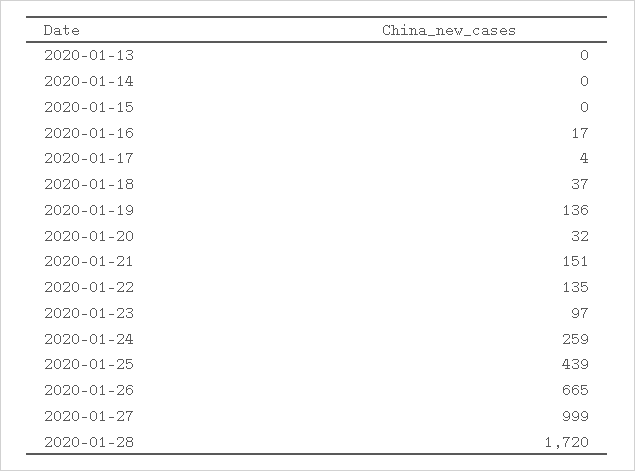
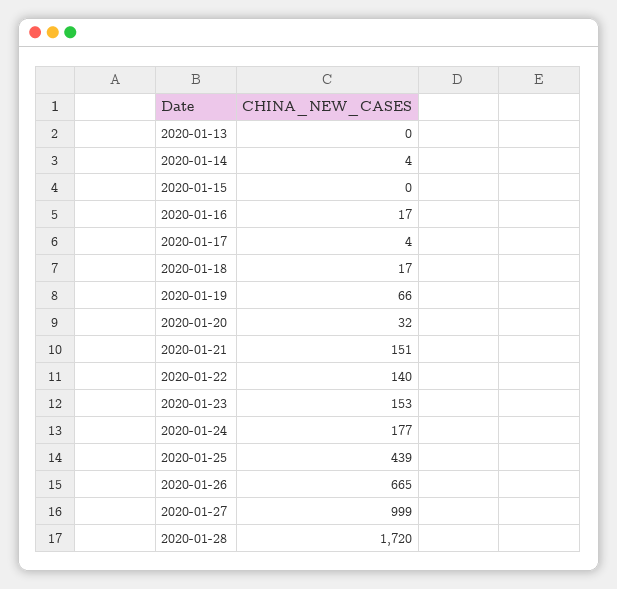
2020-01-14: 0 -> 4
2020-01-18: 37 -> 17
2020-01-19: 136 -> 66
2020-01-22: 135 -> 140
2020-01-23: 97 -> 153
2020-01-24: 259 -> 177

